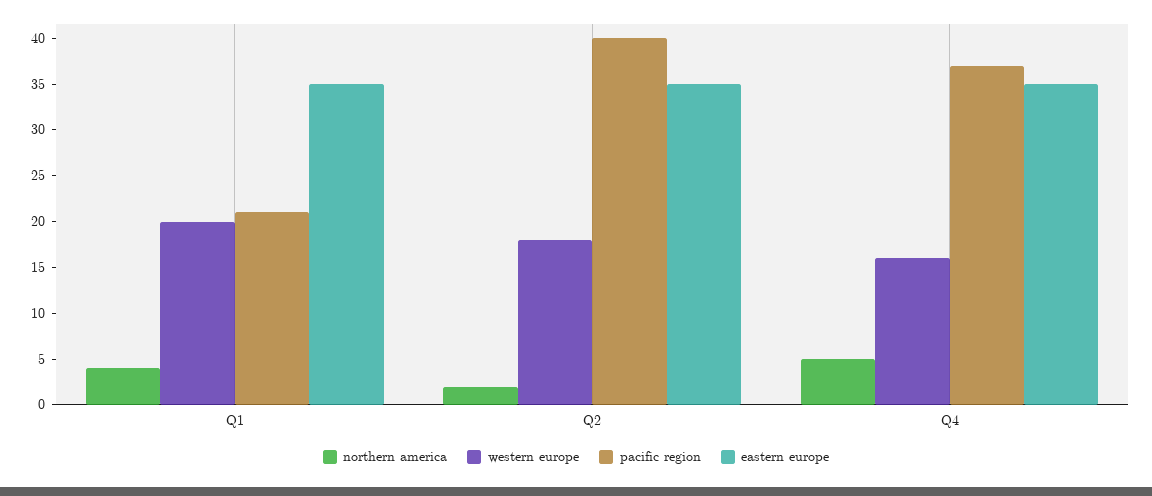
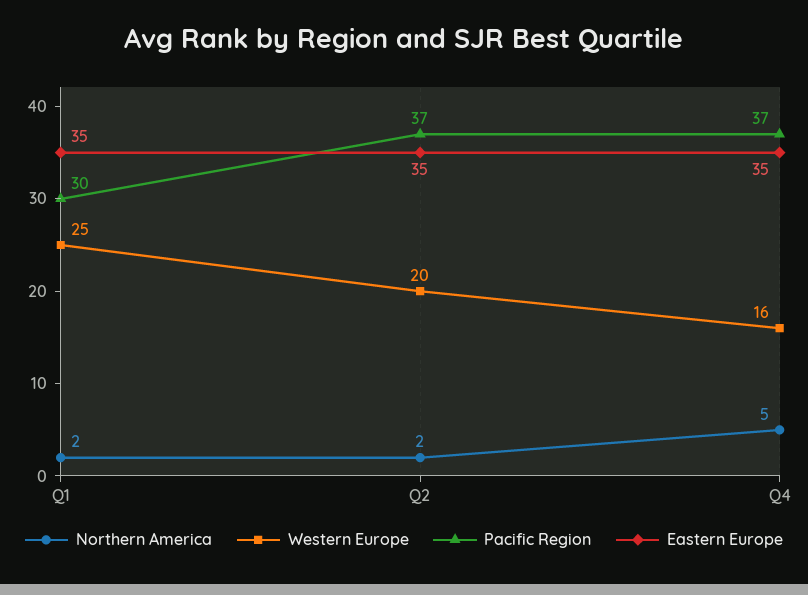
northern america, Q1: 4 -> 2
western europe, Q1: 20 -> 25
pacific region, Q1: 21 -> 30
western europe, Q2: 18 -> 20
pacific region, Q2: 40 -> 37

